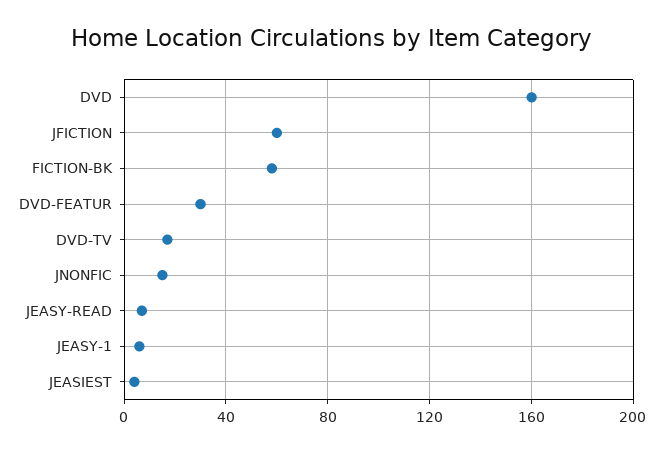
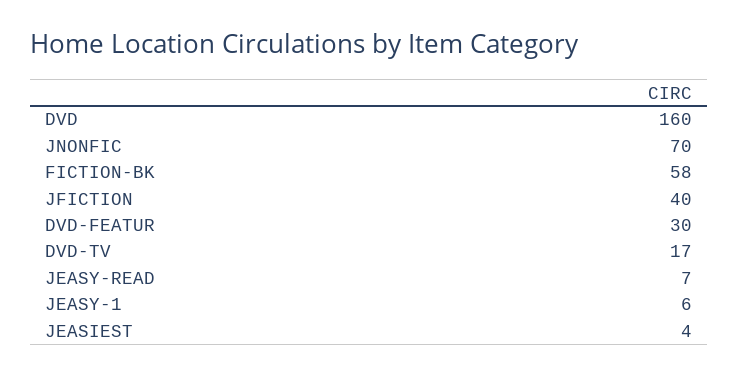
JFICTION: 60 -> 40
JNONFIC: 15 -> 70

